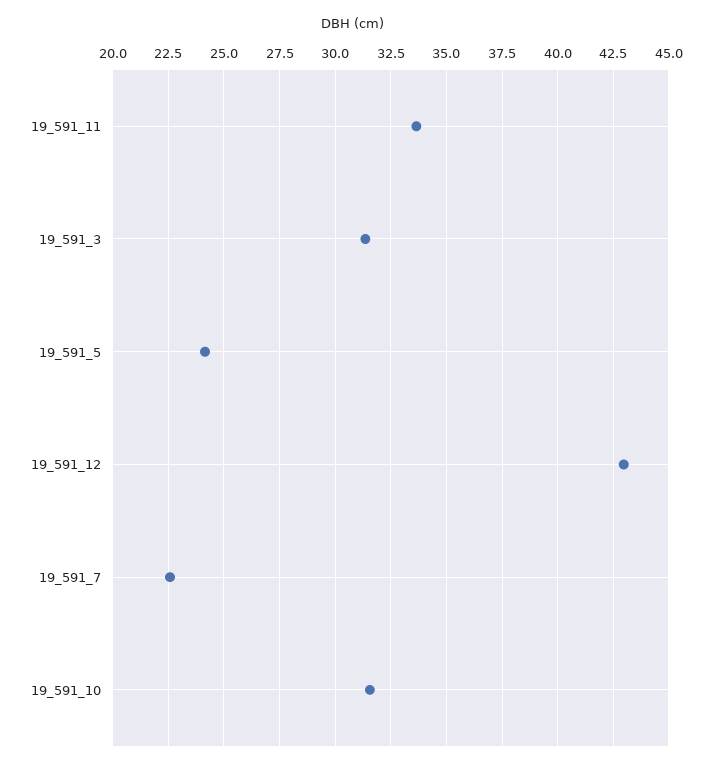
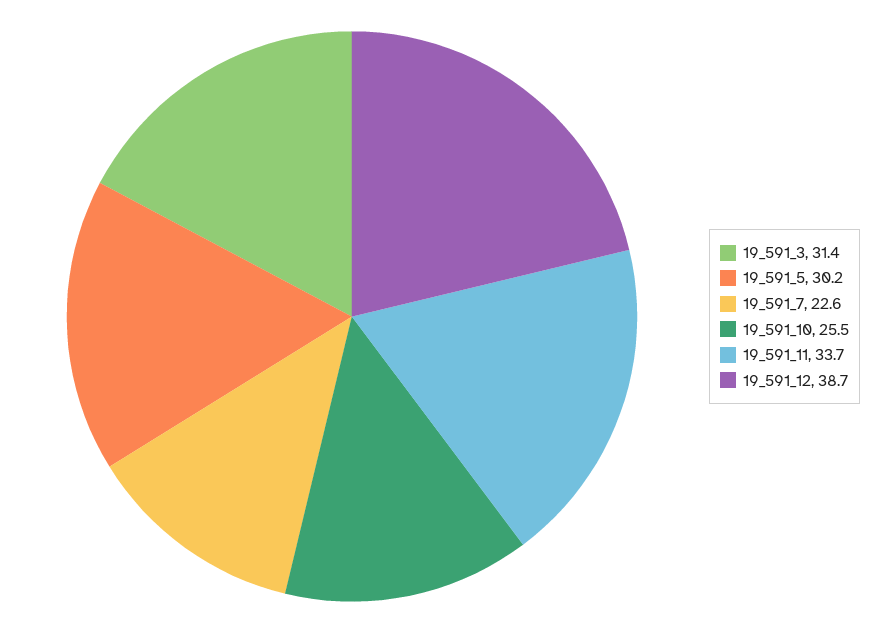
19_591_5: 24 -> 30.2
19_591_12: 43 -> 38.7
19_591_10: 31.5 -> 25.5

